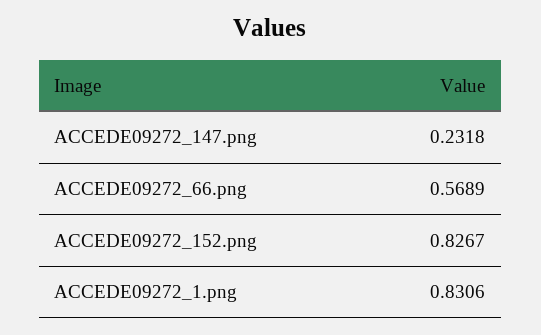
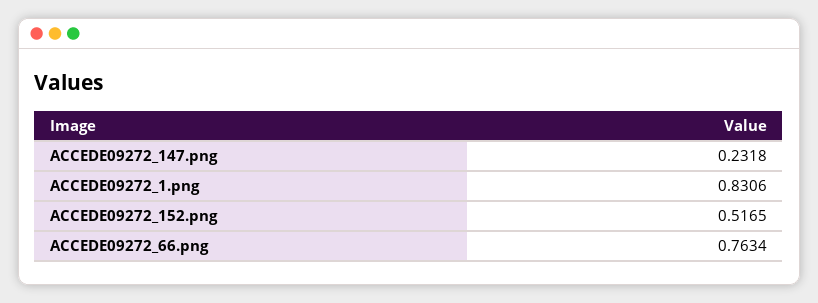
ACCEDE09272_66.png: 0.5689 -> 0.7634
ACCEDE09272_152.png: 0.8267 -> 0.5165

